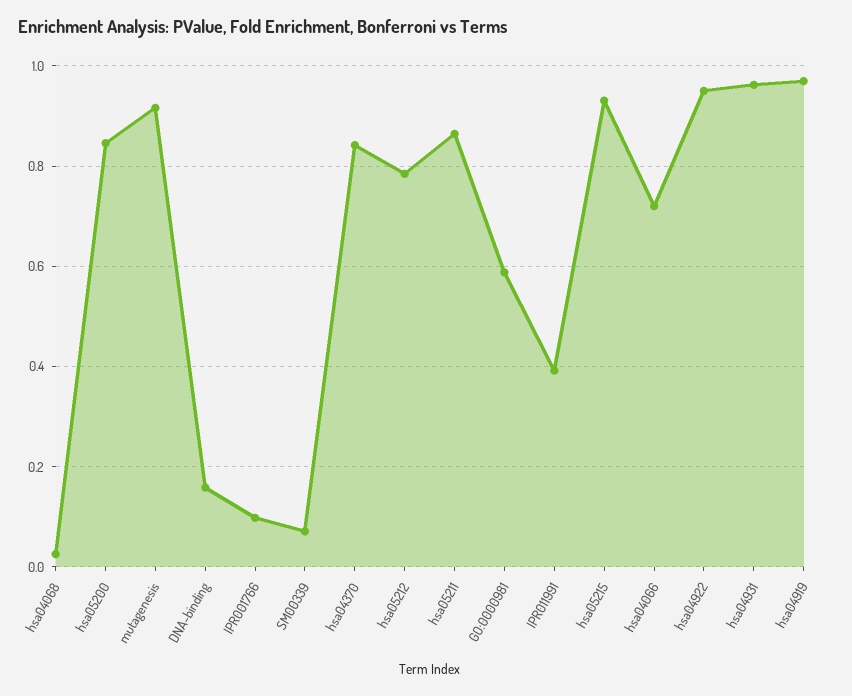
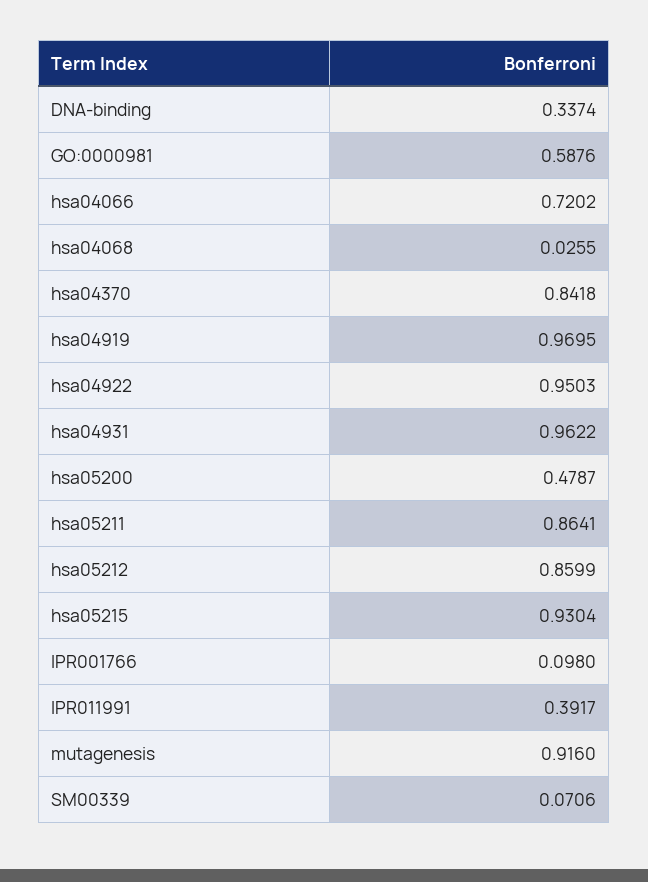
hsa05200: 0.84 -> 0.4787
DNA-binding: 0.16 -> 0.3374
hsa05212: 0.78 -> 0.8599

